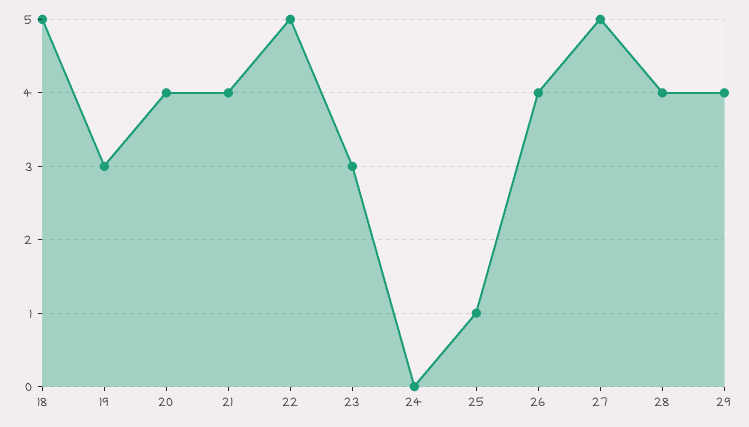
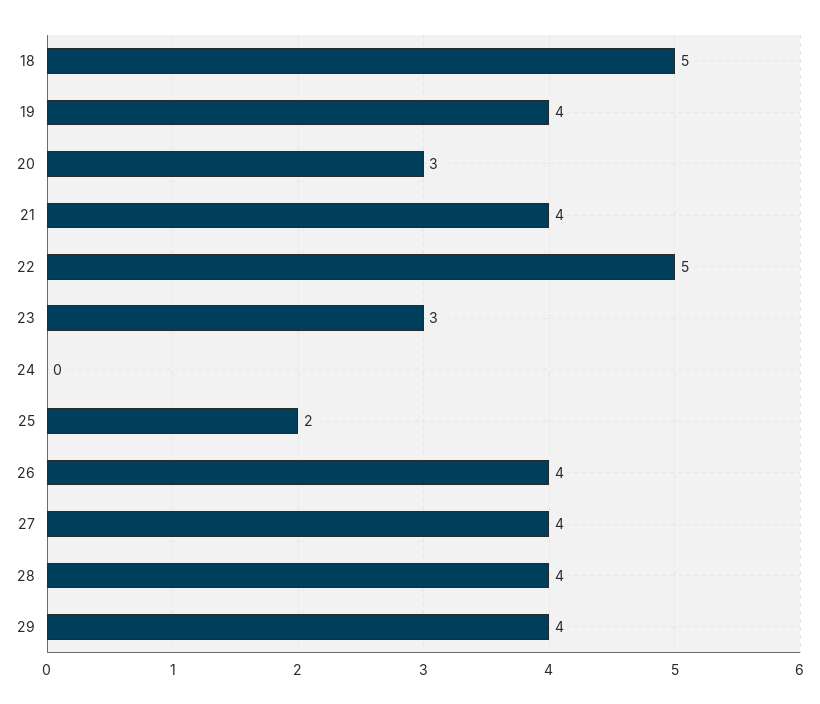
19: 3 -> 4
20: 4 -> 3
25: 1 -> 2
27: 5 -> 4

